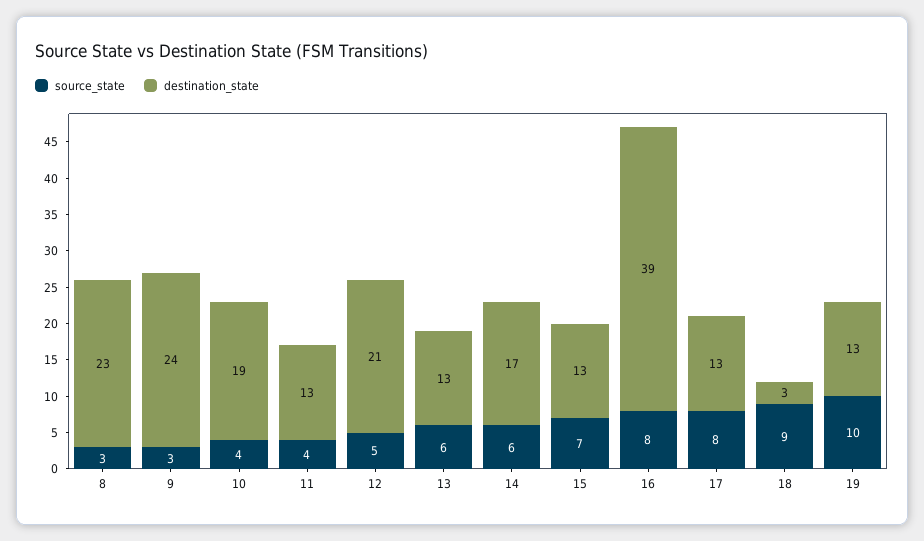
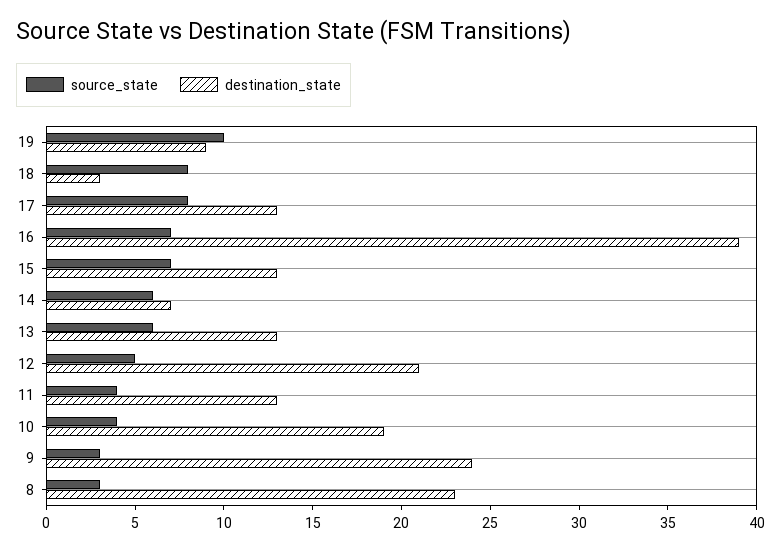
destination_state, 14: 17 -> 7
source_state, 16: 8 -> 7
source_state, 18: 9 -> 8
destination_state, 19: 13 -> 9

